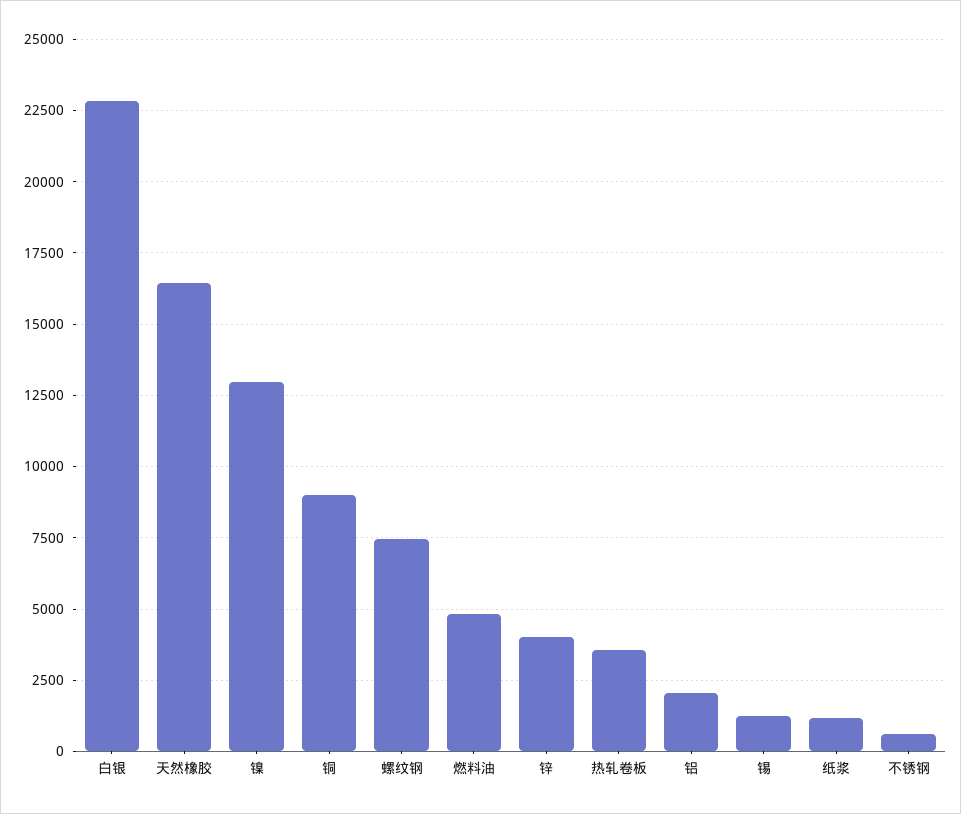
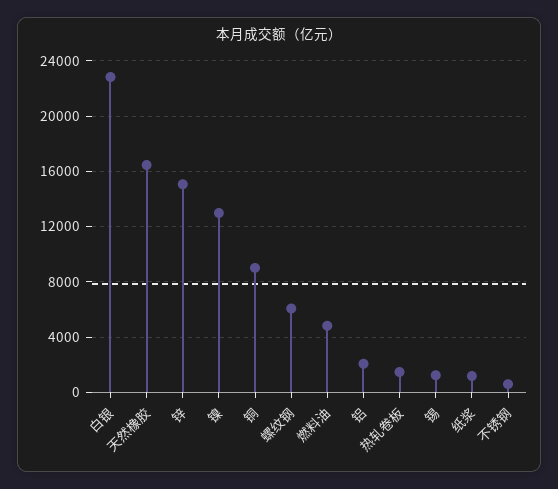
螺纹钢: 7500 -> 6000
锌: 4000 -> 15000
热轧卷板: 3500 -> 1500

